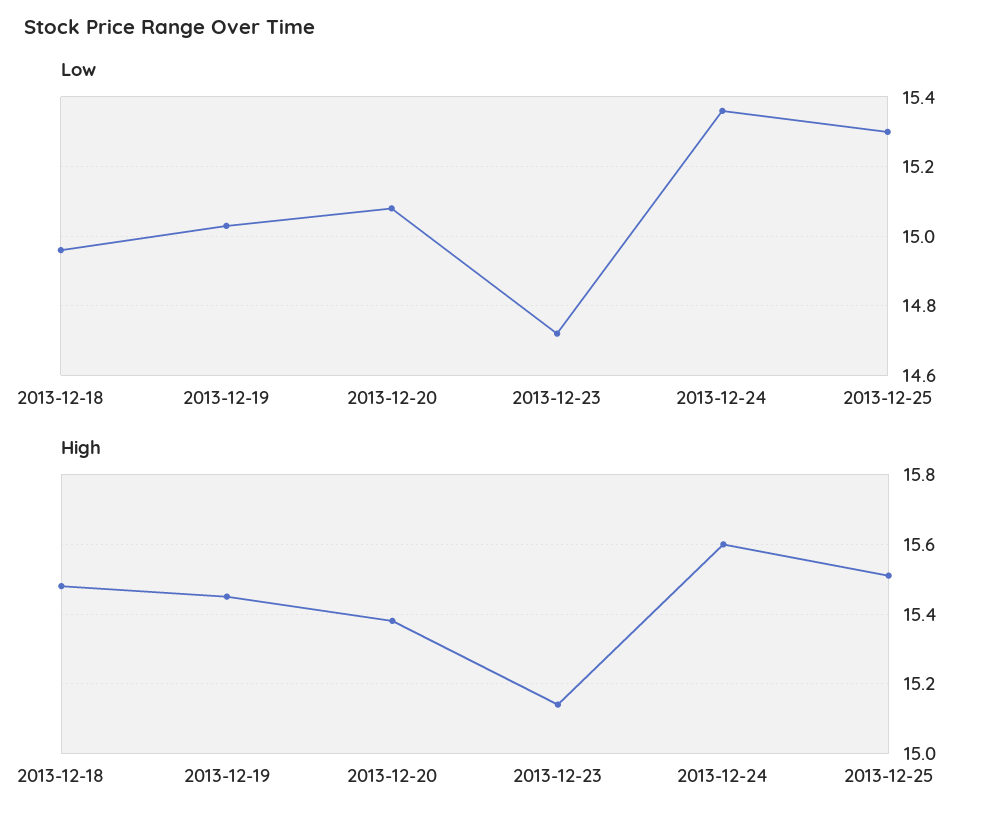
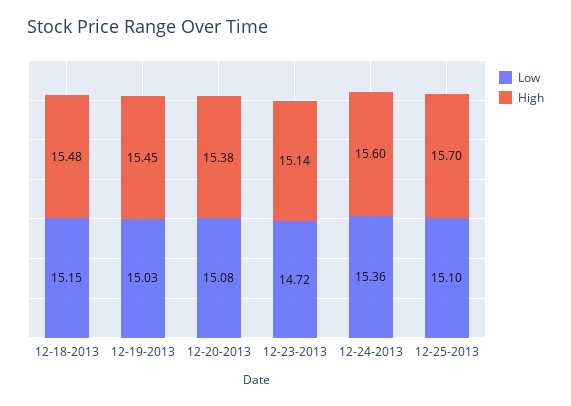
Low, 2013-12-18: 14.95 -> 15.15
Low, 2013-12-25: 15.3 -> 15.1
High, 2013-12-25: 15.5 -> 15.7

